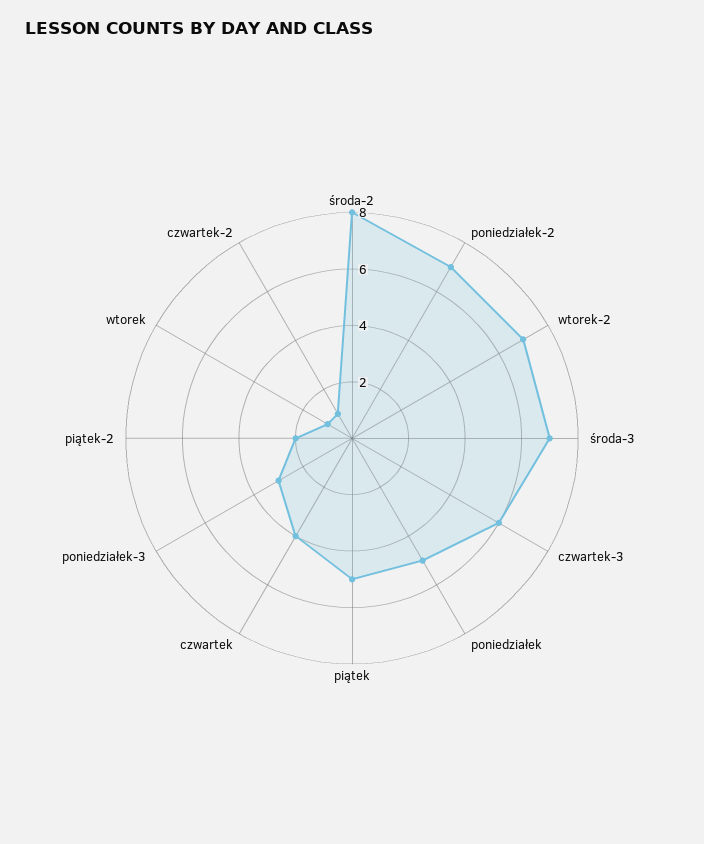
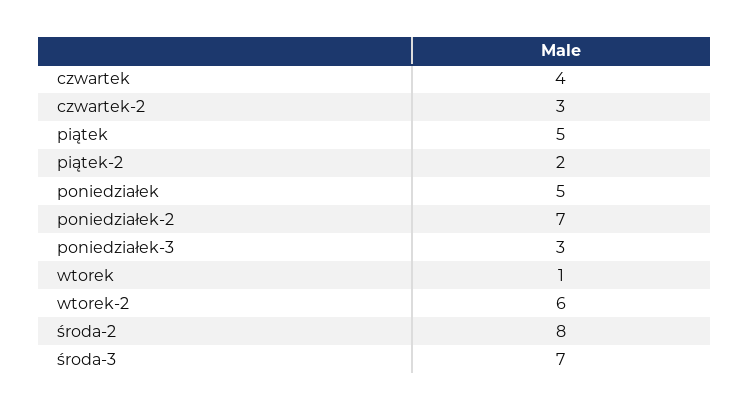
wtorek-2: 7 -> 6
czwartek-3: 6 -> none
czwartek-2: 1 -> 3

